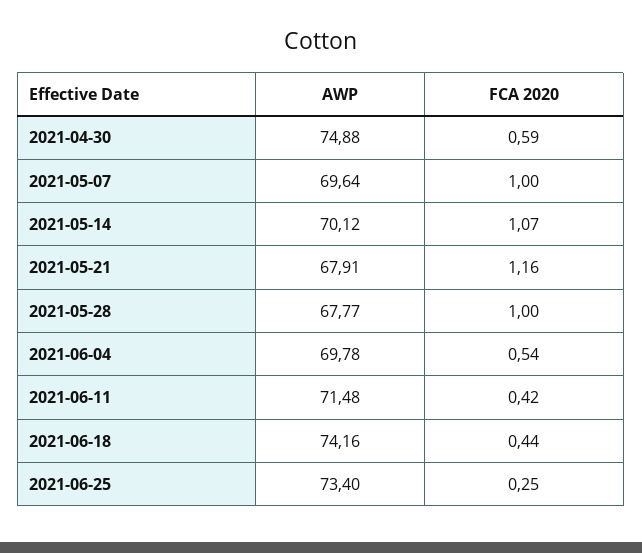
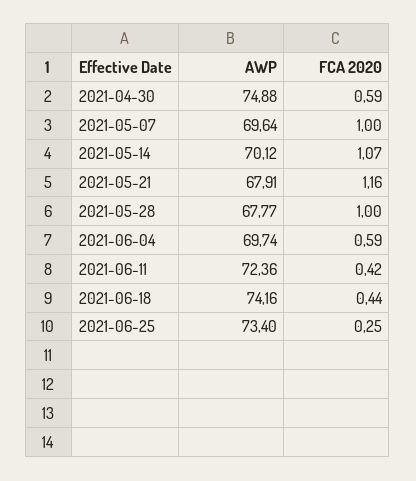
AWP, 2021-06-04: 69.78 -> 69.74
FCA 2020, 2021-06-04: 0.54 -> 0.59
AWP, 2021-06-11: 71.48 -> 72.36

